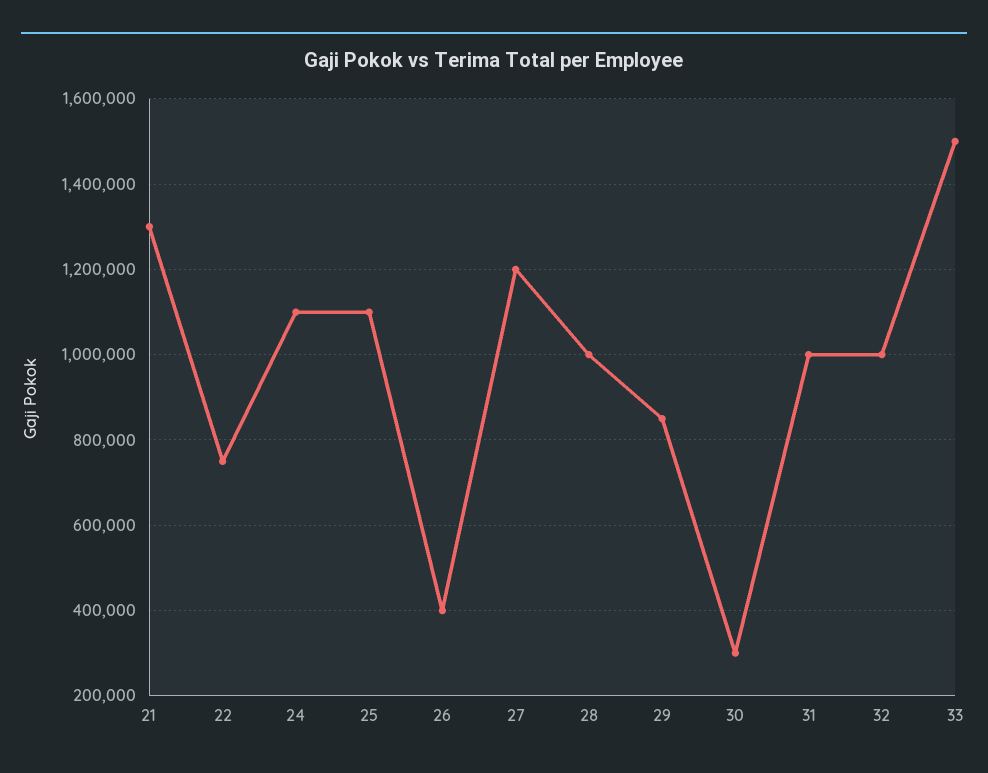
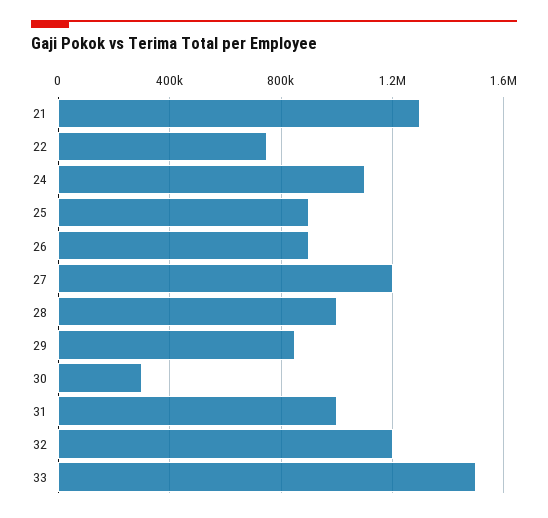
25: 1100000 -> 900000
26: 400000 -> 900000
32: 1000000 -> 1200000

